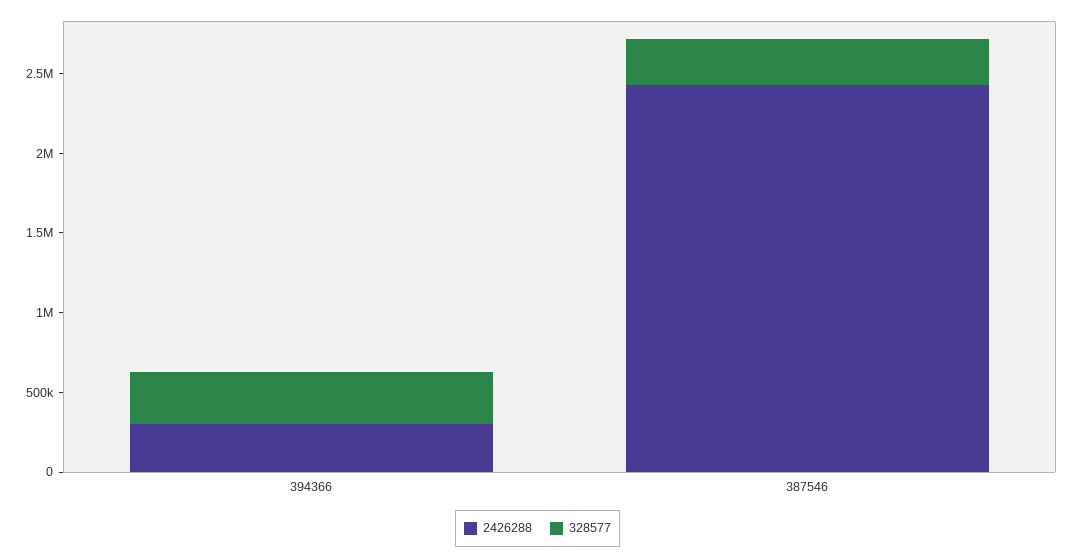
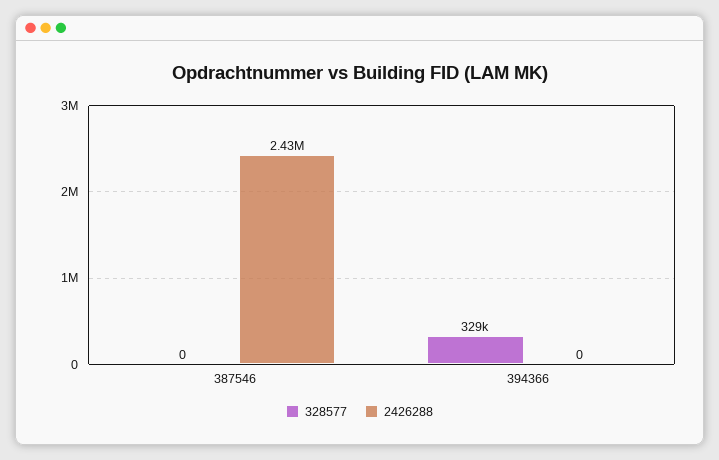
2426288, 394366: 300000 -> 0
328577, 387546: 300000 -> 0

